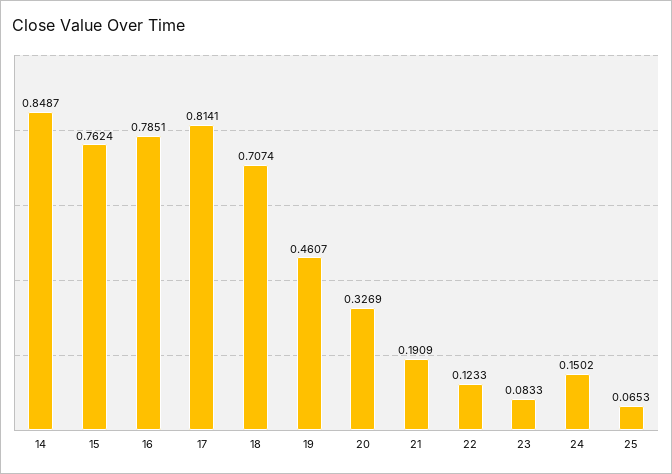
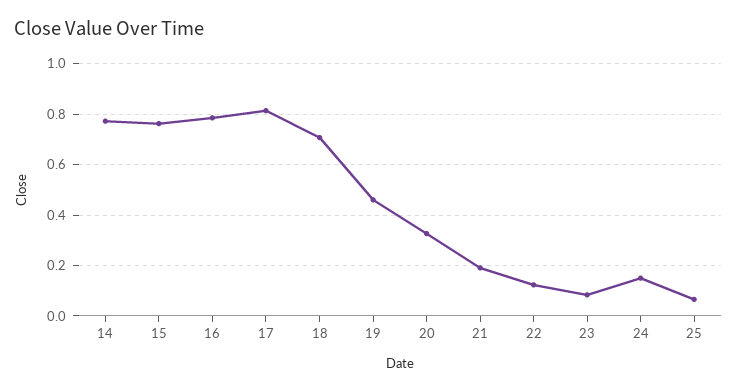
14: 0.8487 -> 0.775

